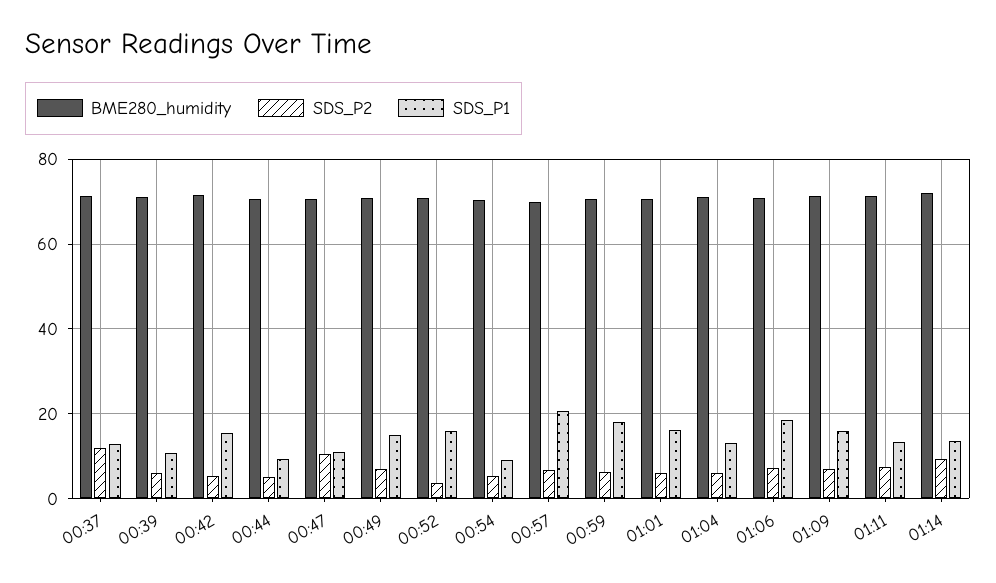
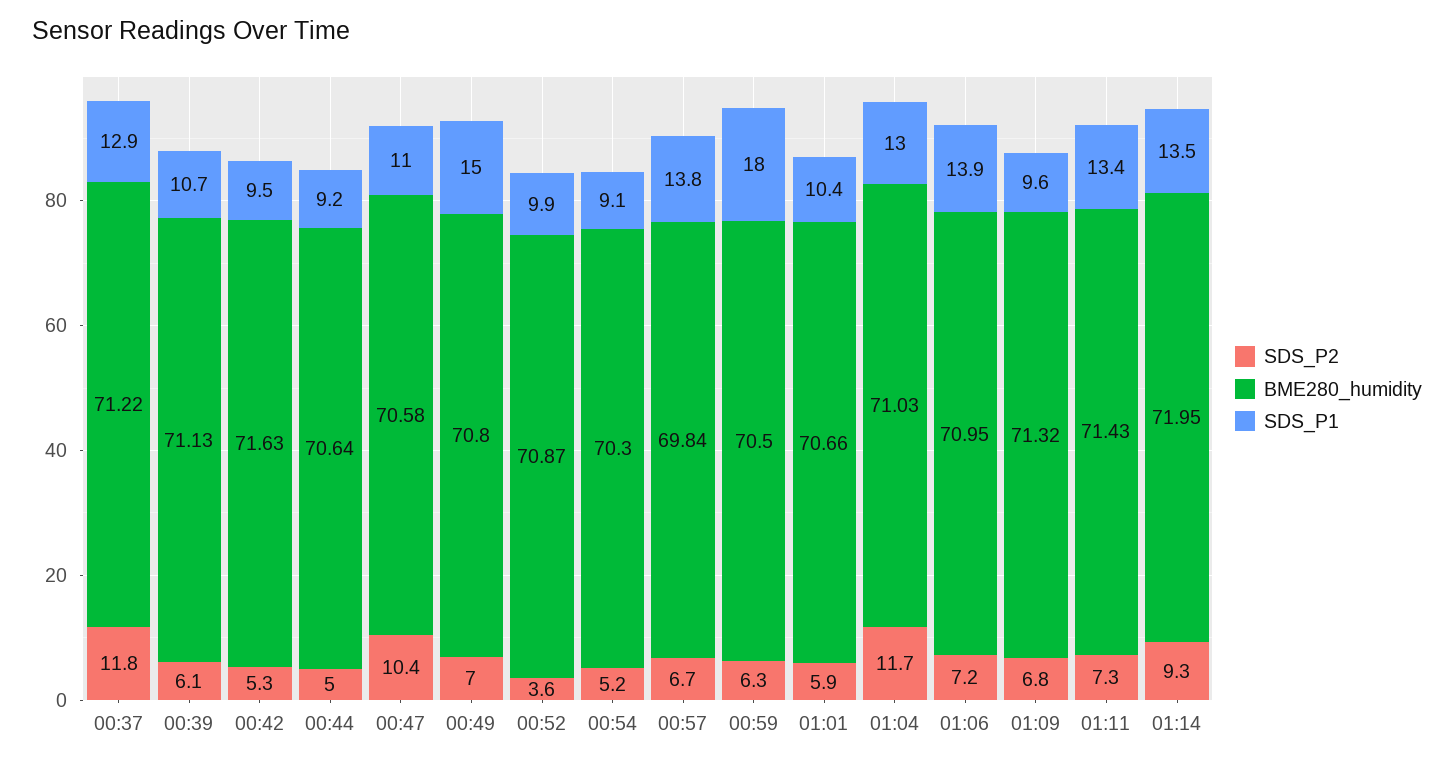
SDS_P1, 00:42: 16 -> 9.5
SDS_P1, 00:52: 16 -> 9.9
SDS_P1, 00:57: 20 -> 13.8
SDS_P1, 01:01: 16 -> 10.4
SDS_P2, 01:04: 6 -> 11.7
SDS_P1, 01:06: 18 -> 13.9
SDS_P1, 01:09: 16 -> 9.6

